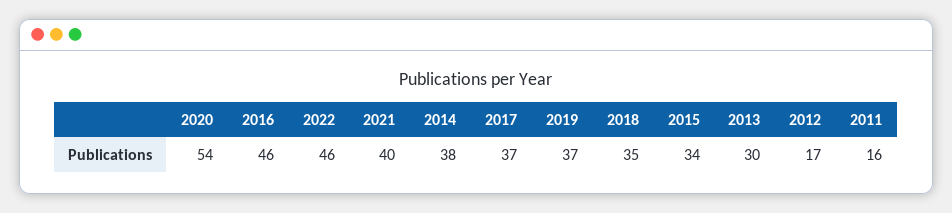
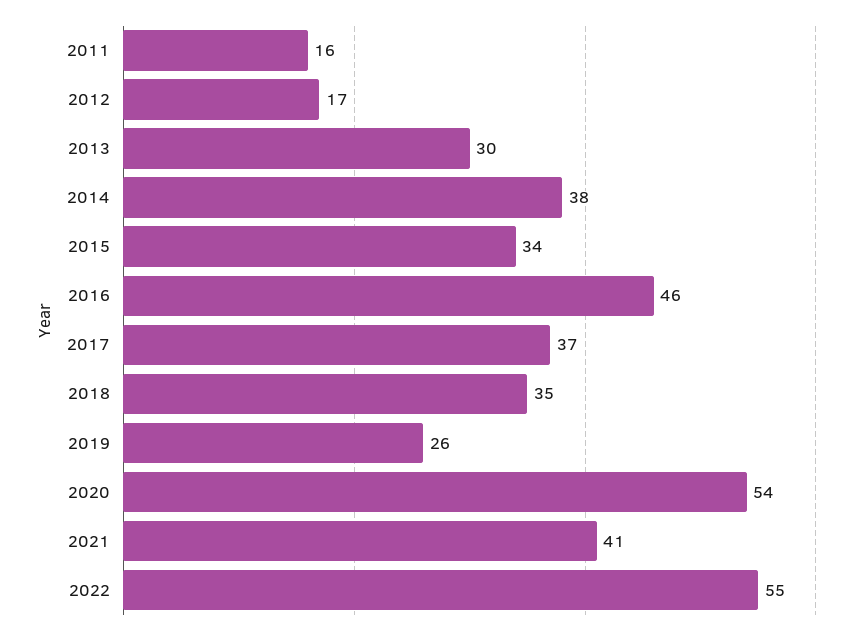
2022: 46 -> 55
2021: 40 -> 41
2019: 37 -> 26

